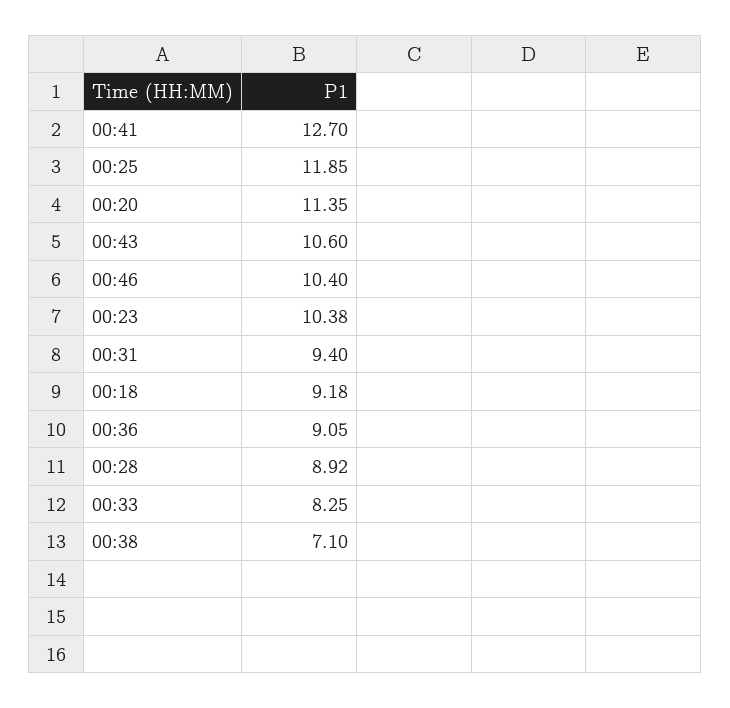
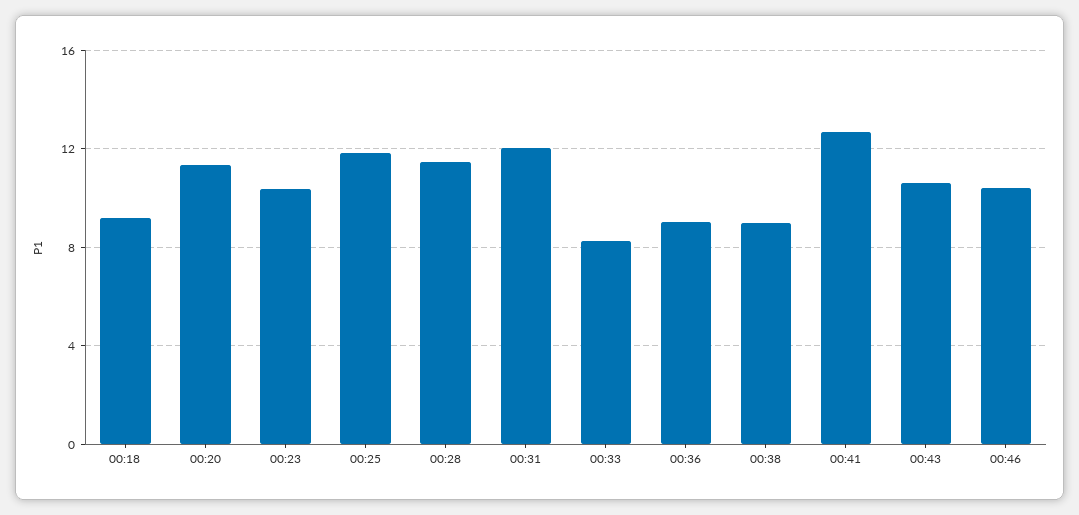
00:31: 9.4 -> 12
00:28: 8.92 -> 11.5
00:38: 7.1 -> 9

